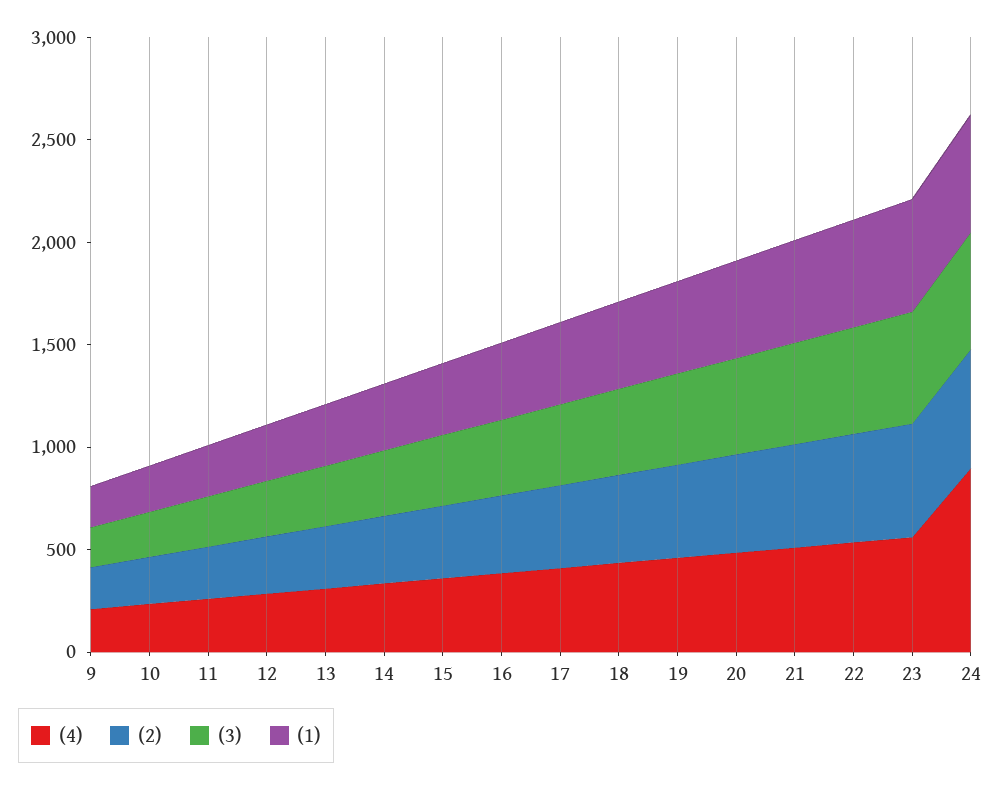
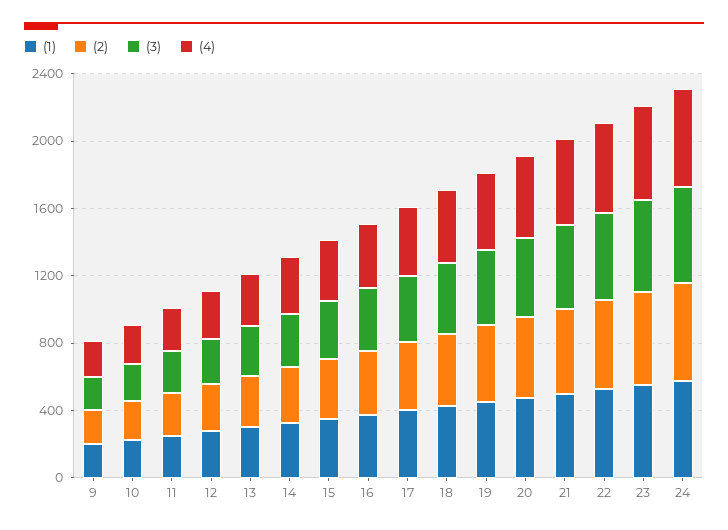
(4), 24: 900 -> 600

